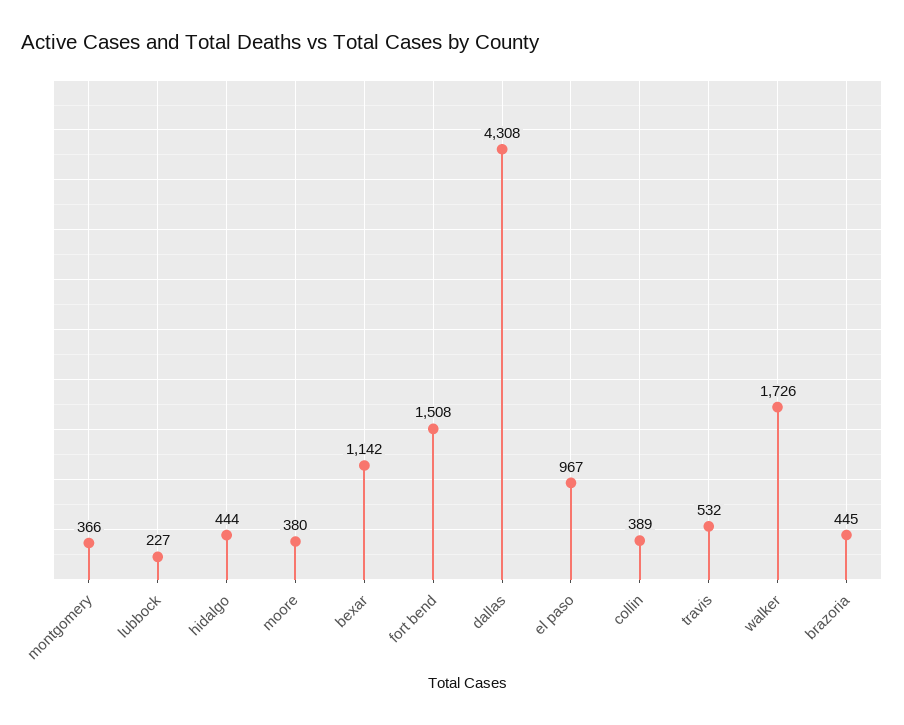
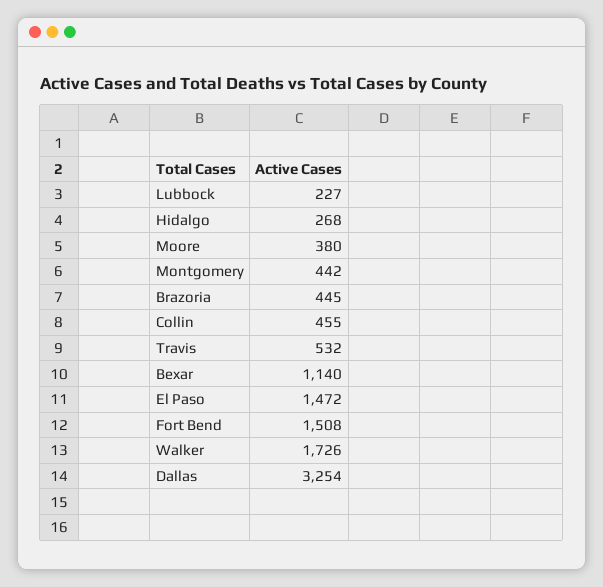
montgomery: 366 -> 442
hidalgo: 444 -> 268
bexar: 1142 -> 1140
dallas: 4308 -> 3254
el paso: 967 -> 1472
collin: 389 -> 455

